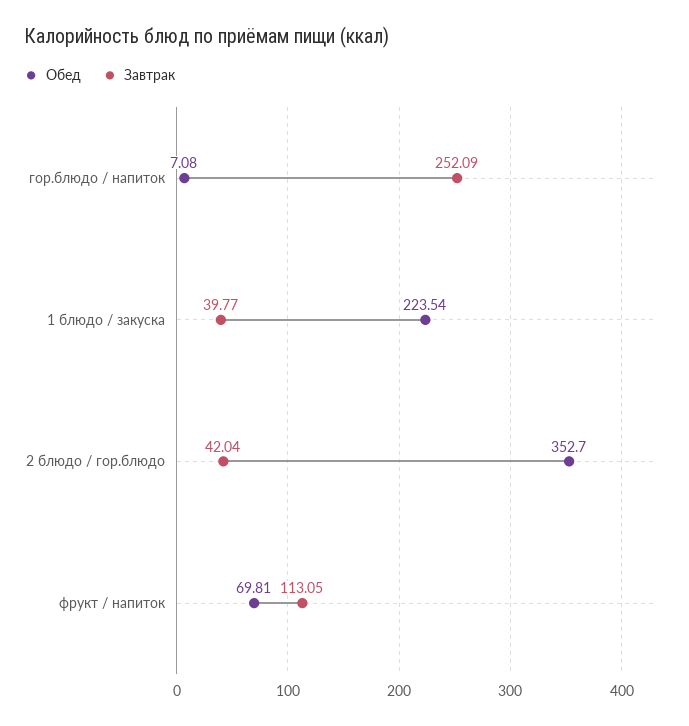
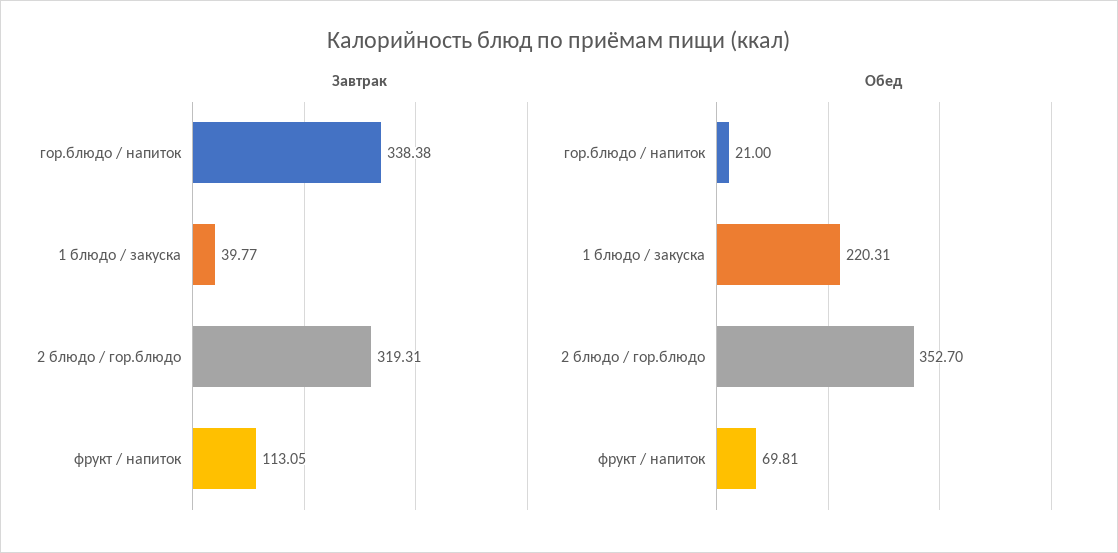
Обед, гор.блюдо / напиток: 7.08 -> 21
Завтрак, гор.блюдо / напиток: 252.09 -> 338.38
Обед, 1 блюдо / закуска: 223.54 -> 220.31
Завтрак, 2 блюдо / гор.блюдо: 42.04 -> 319.31

